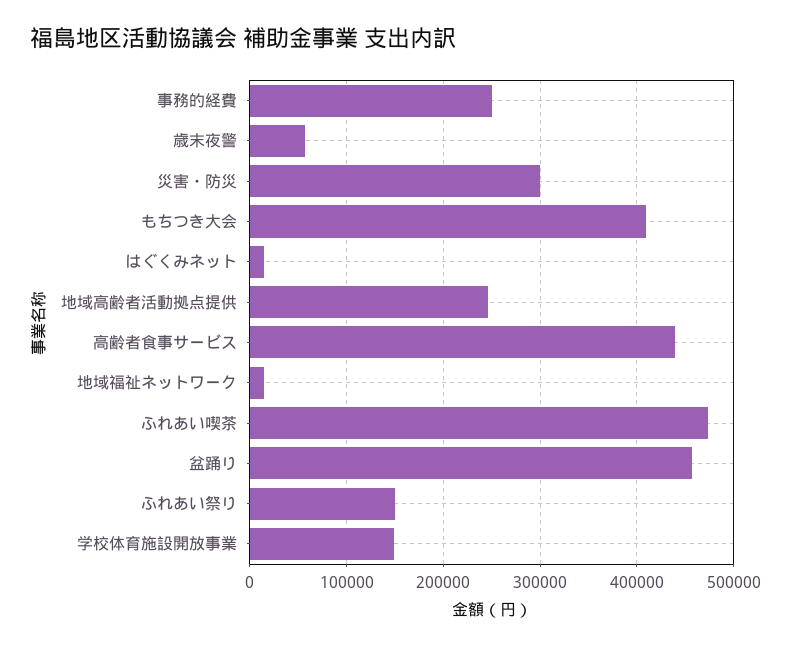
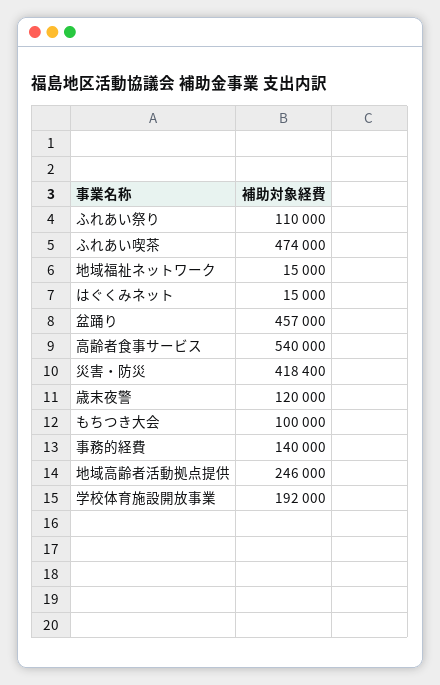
事務的経費: 250000 -> 140000
歳末夜警: 60000 -> 120000
災害・防災: 300000 -> 418400
もちつき大会: 410000 -> 100000
高齢者食事サービス: 440000 -> 540000
ふれあい祭り: 150000 -> 110000
学校体育施設開放事業: 150000 -> 192000

